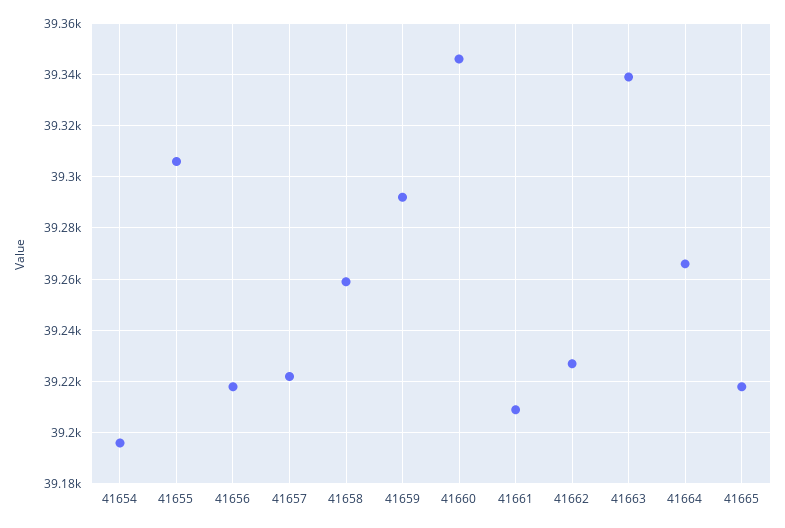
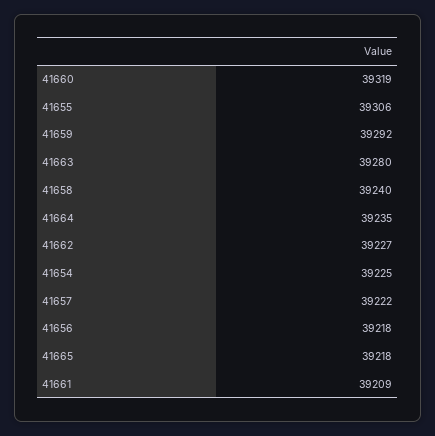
41654: 39195 -> 39225
41658: 39260 -> 39240
41660: 39345 -> 39319
41663: 39340 -> 39280
41664: 39265 -> 39235

